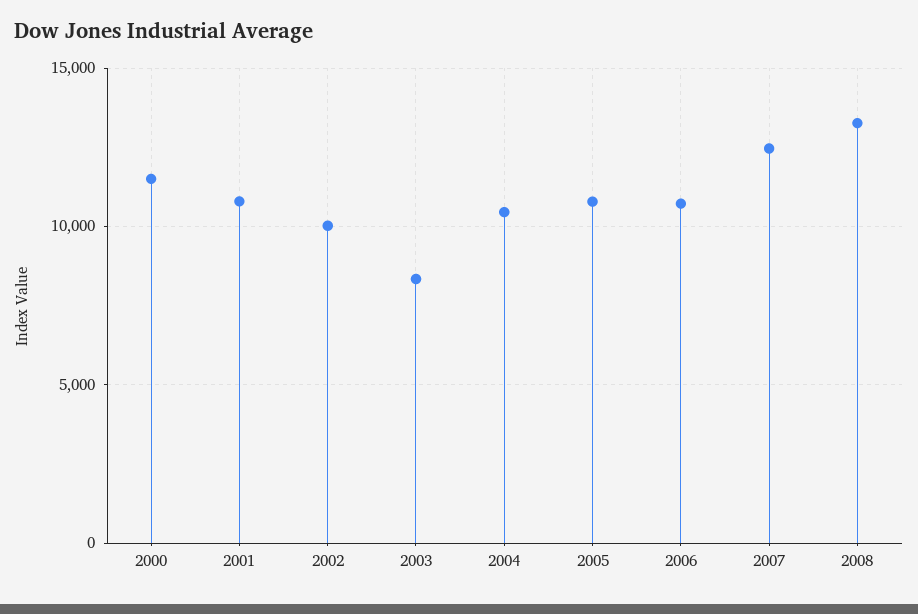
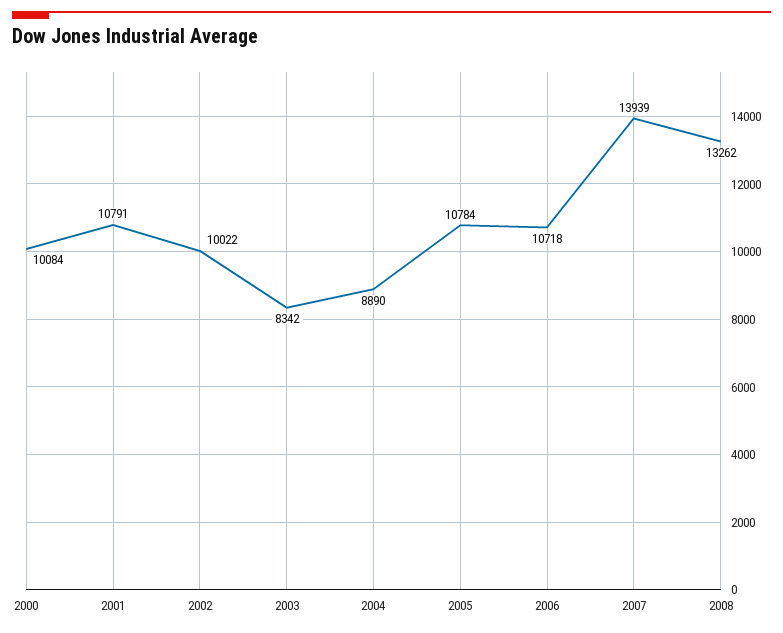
2000: 11500 -> 10084
2004: 10500 -> 8890
2007: 12500 -> 13939

